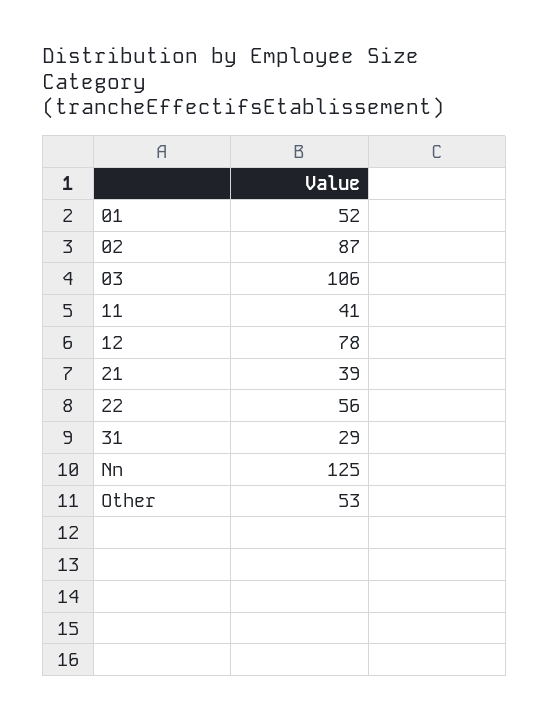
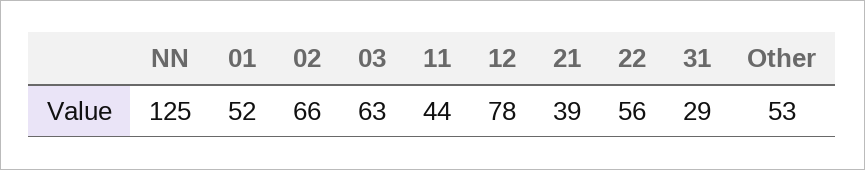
02: 87 -> 66
03: 106 -> 63
11: 41 -> 44

